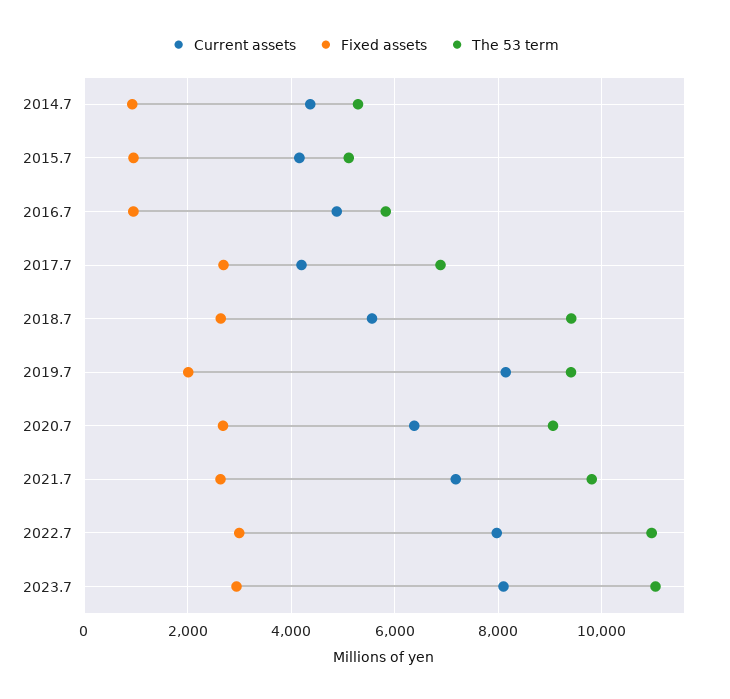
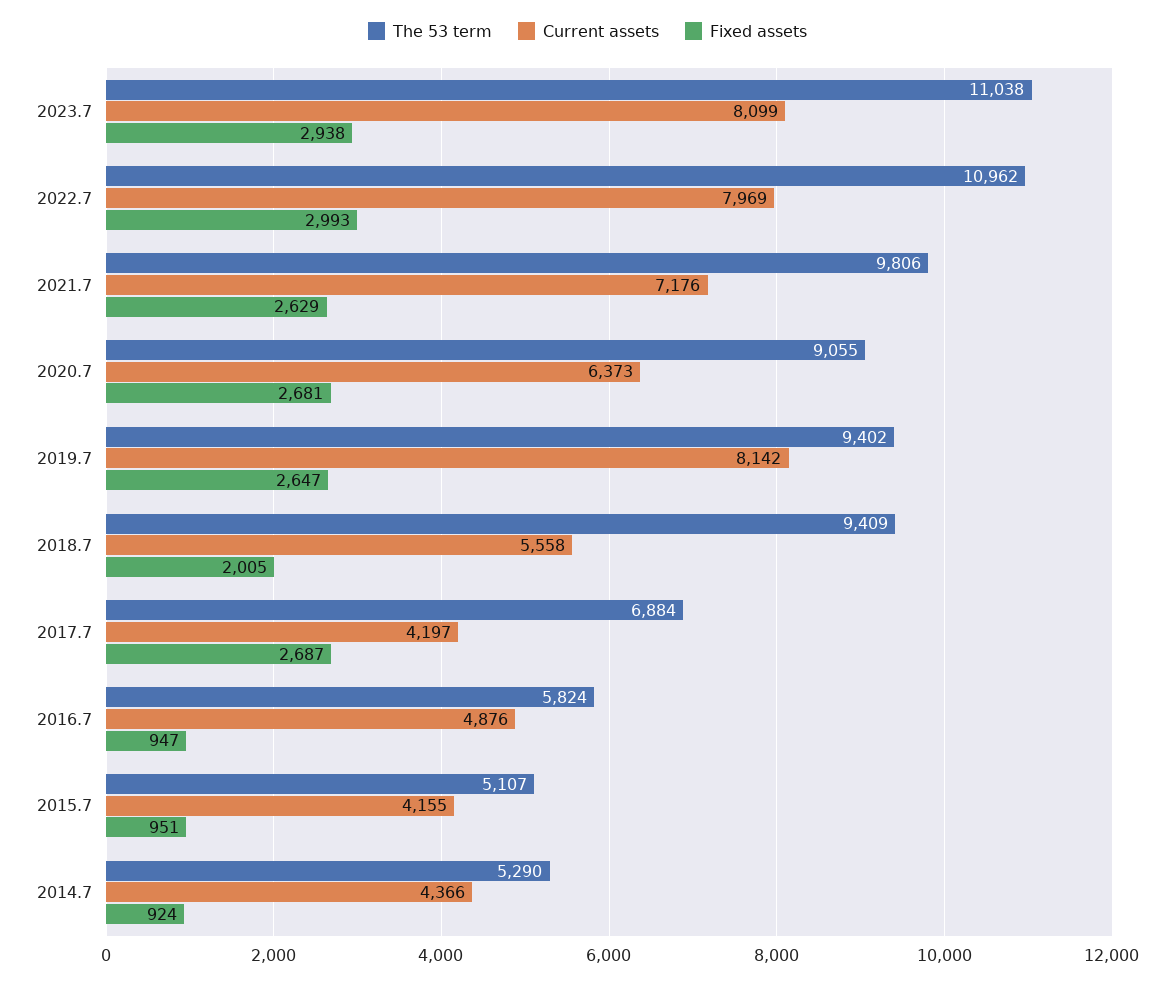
Fixed assets, 2018.7: 2600 -> 2005
Fixed assets, 2019.7: 2000 -> 2647

